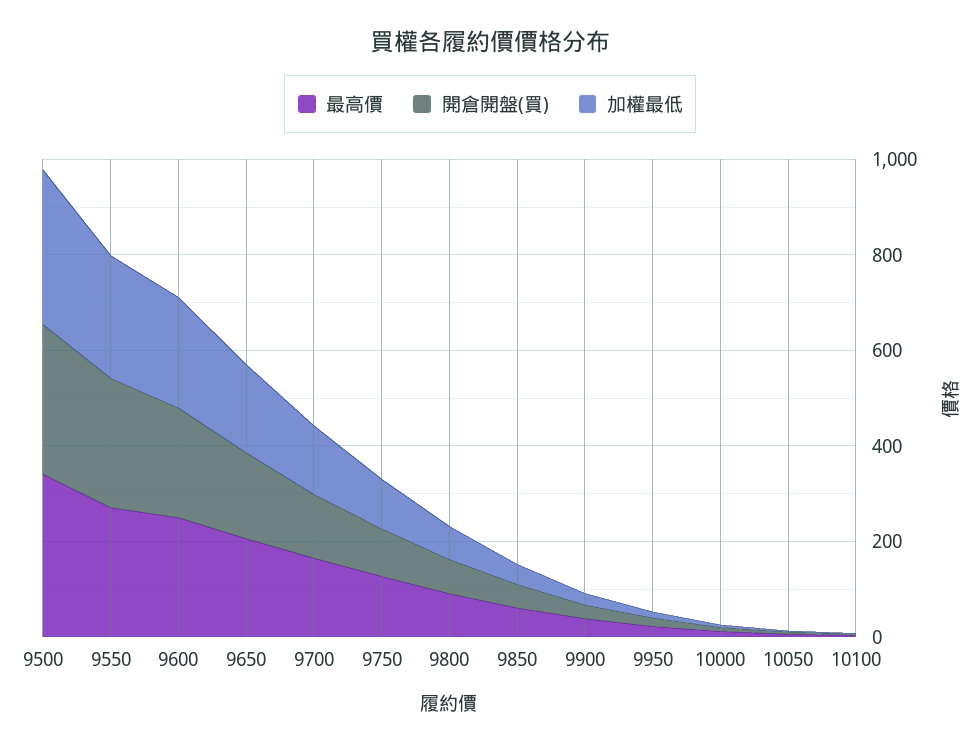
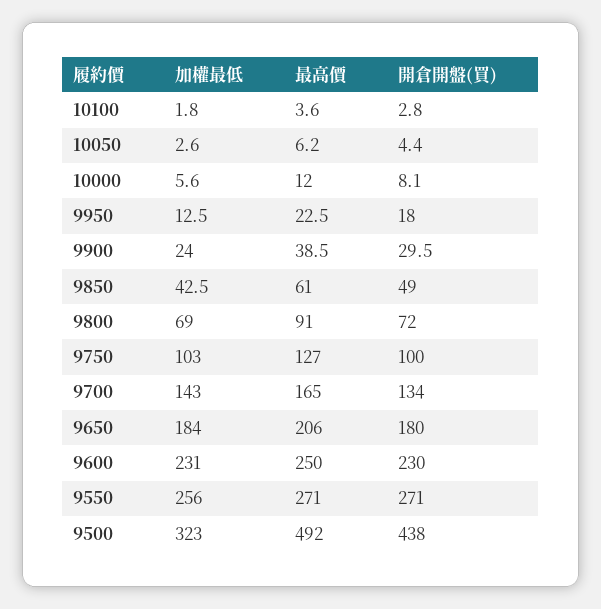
最高價, 9500: 350 -> 492
開倉開盤(買), 9500: 300 -> 438

